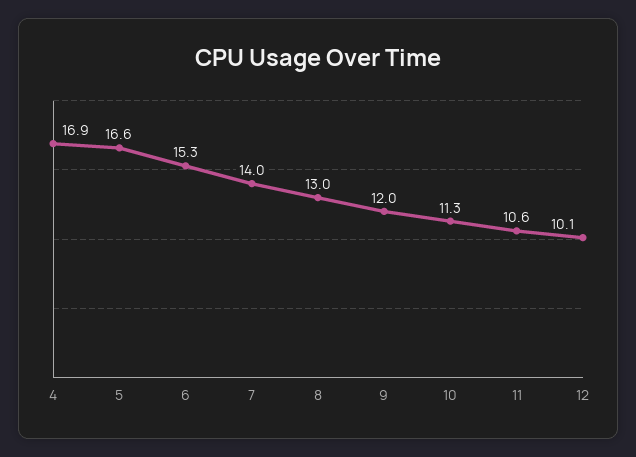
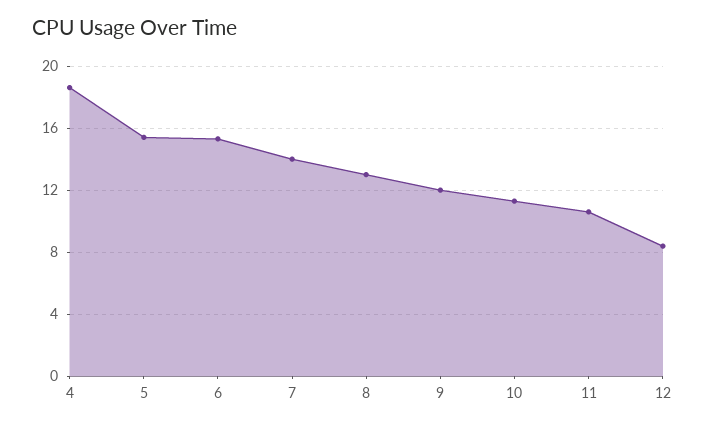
4: 16.9 -> 18.5
5: 16.6 -> 15.5
12: 10.1 -> 8.5

